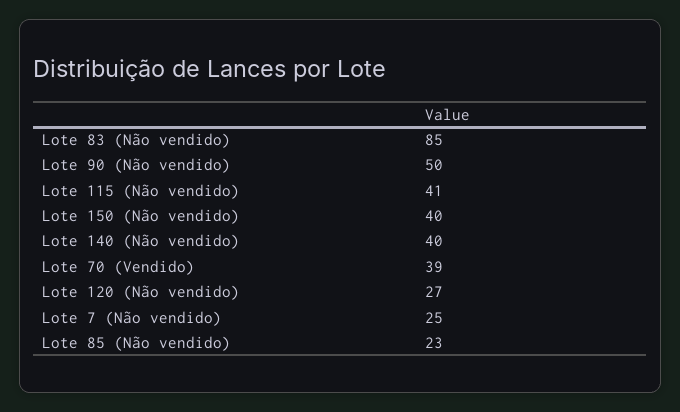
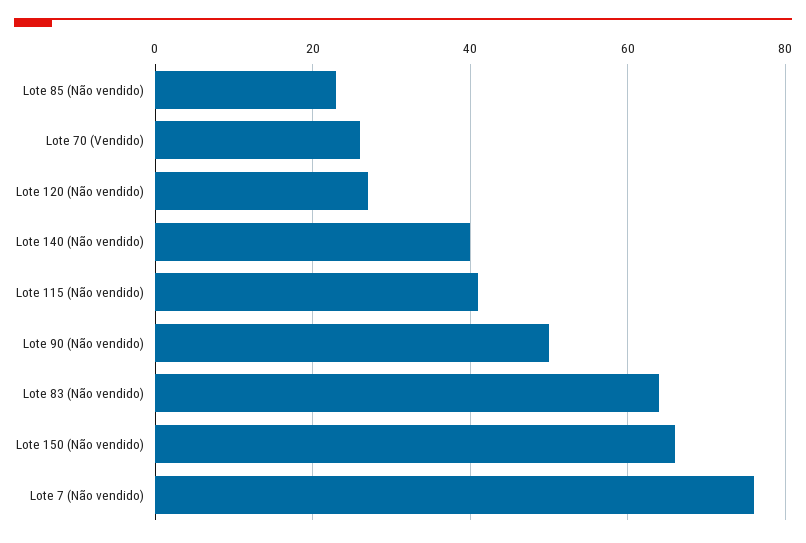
Lote 83 (Não vendido): 85 -> 65
Lote 150 (Não vendido): 40 -> 65
Lote 70 (Vendido): 39 -> 25
Lote 7 (Não vendido): 25 -> 75

